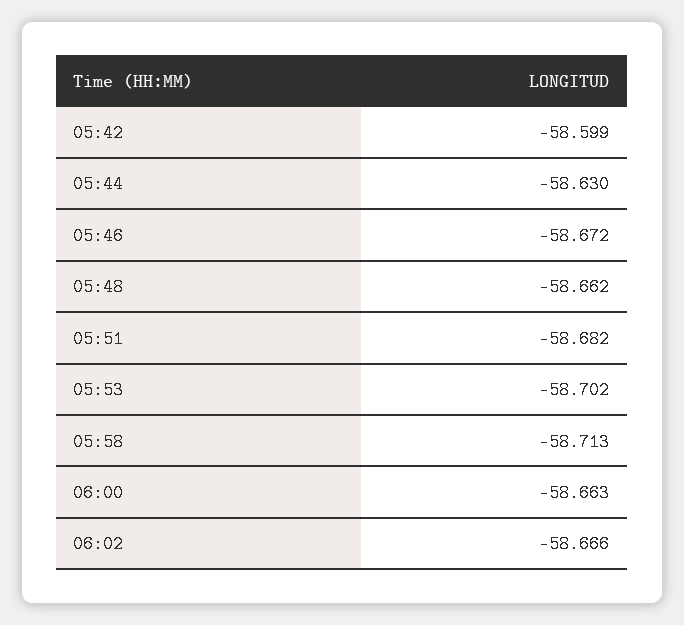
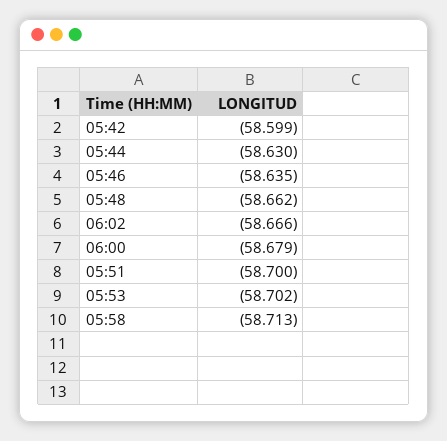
05:46: -58.672 -> -58.635
05:51: -58.682 -> -58.7
06:00: -58.663 -> -58.679

